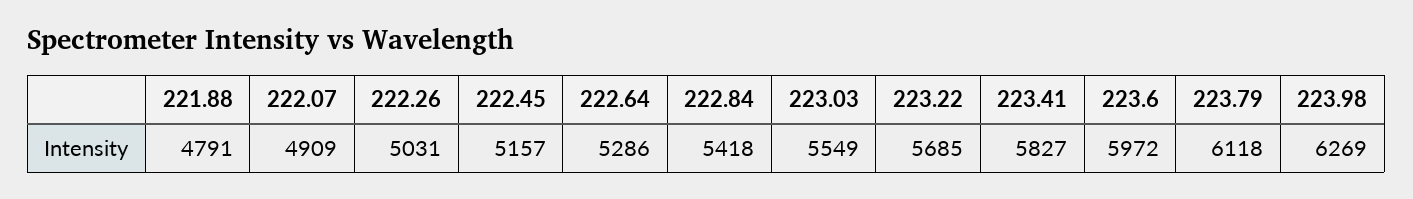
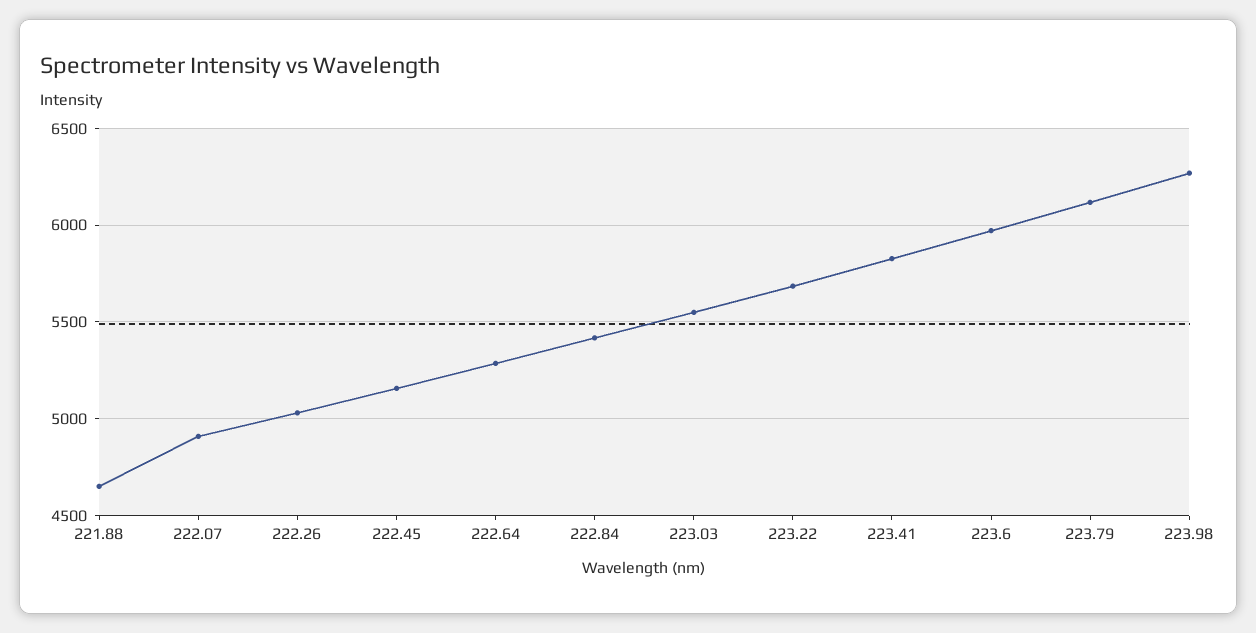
221.88: 4791 -> 4650

